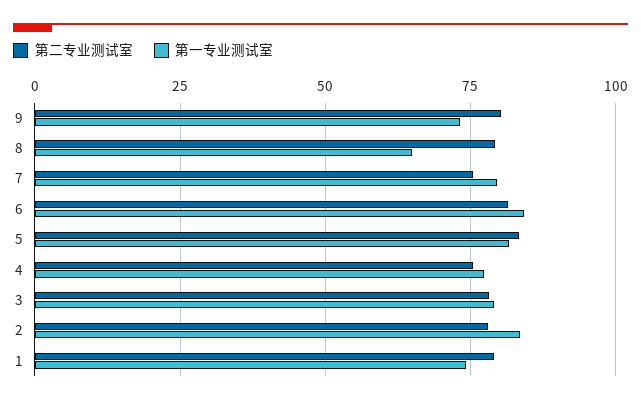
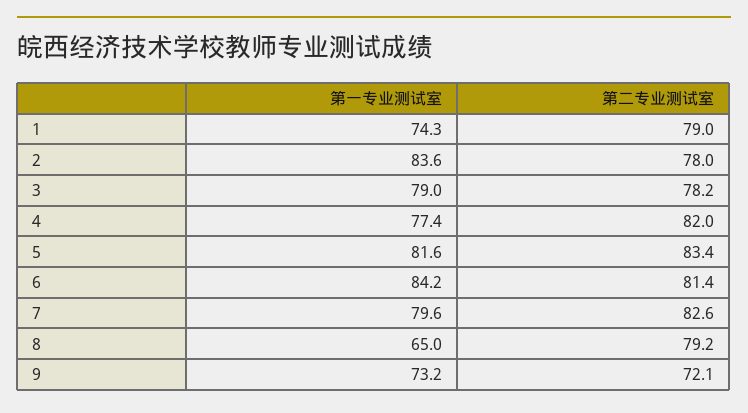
第二专业测试室, 9: 80 -> 72.1
第二专业测试室, 7: 75 -> 82.6
第二专业测试室, 4: 75 -> 82

